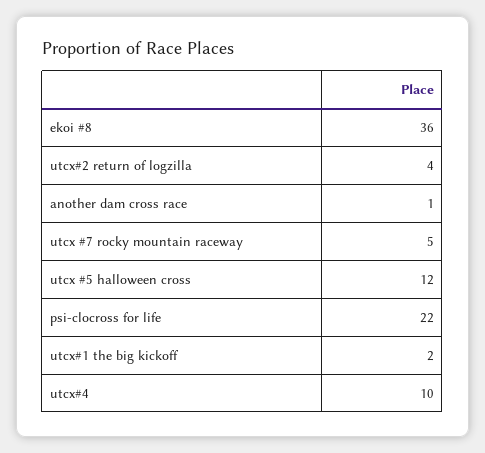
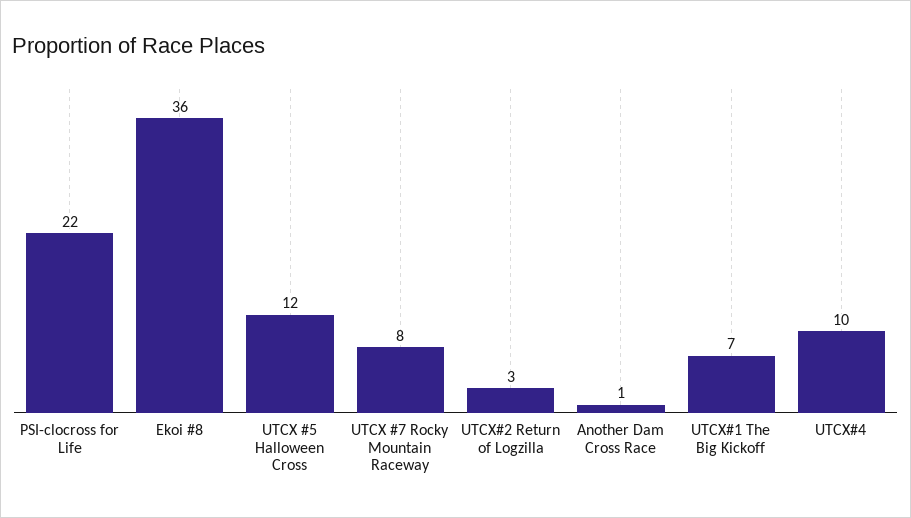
utcx#2 return of logzilla: 4 -> 3
utcx #7 rocky mountain raceway: 5 -> 8
utcx#1 the big kickoff: 2 -> 7

